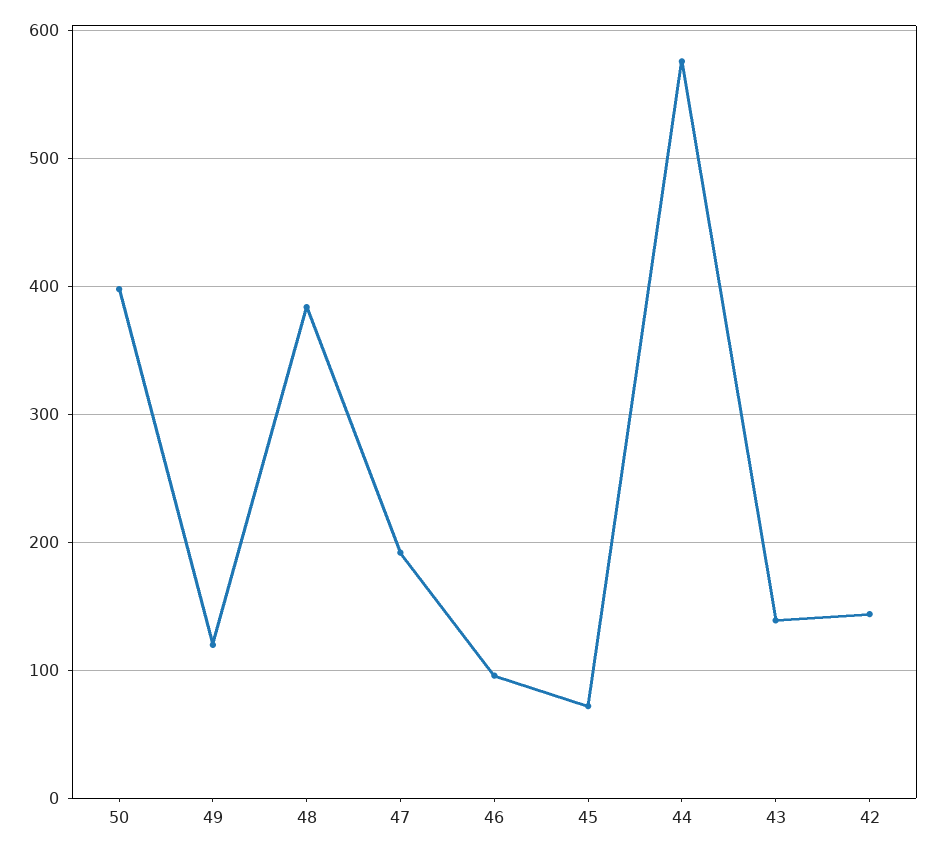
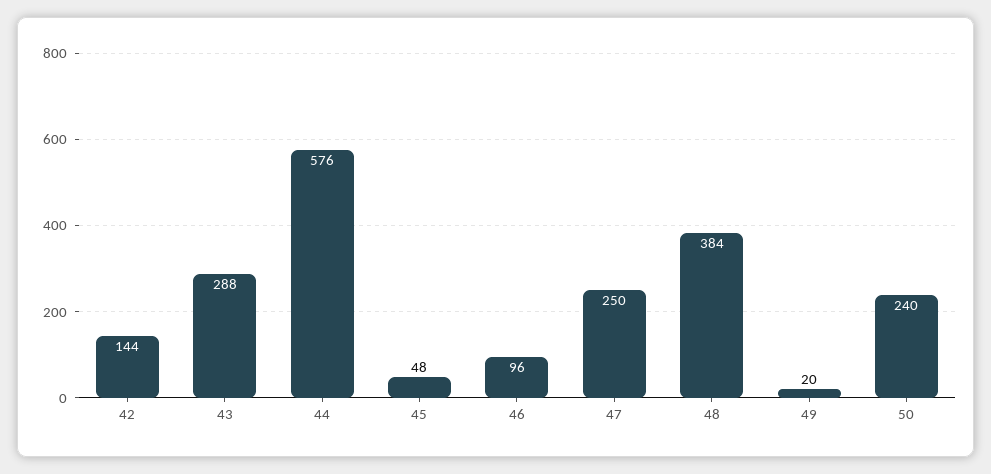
50: 400 -> 240
49: 120 -> 20
47: 190 -> 250
45: 70 -> 48
43: 140 -> 288

